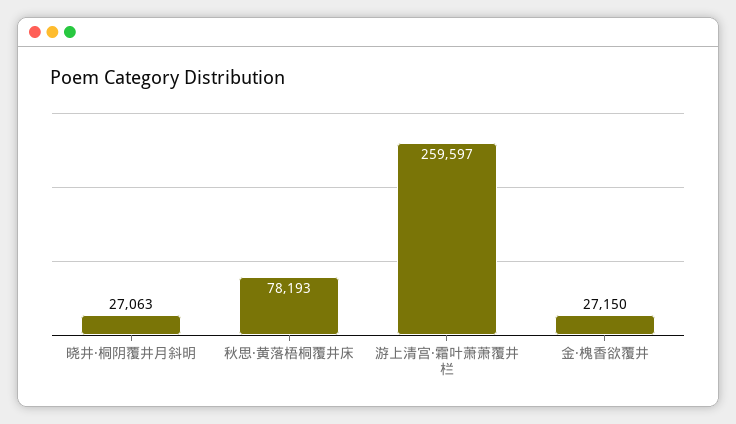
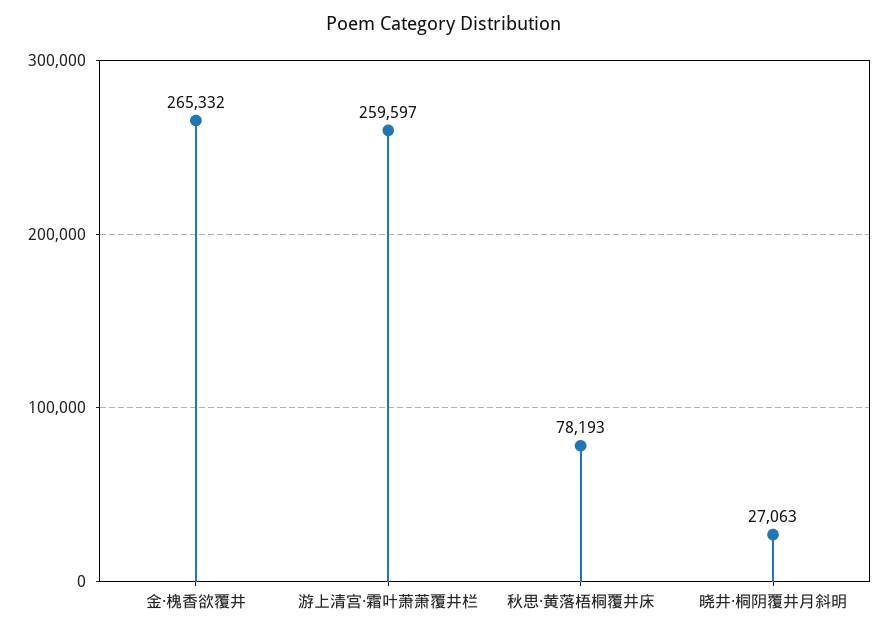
金·槐香欲覆井: 27150 -> 265332

